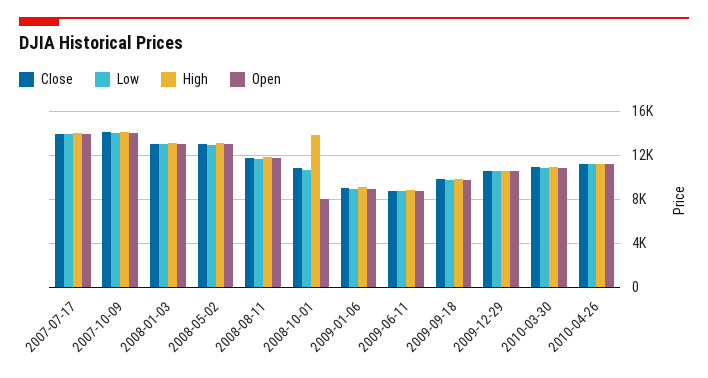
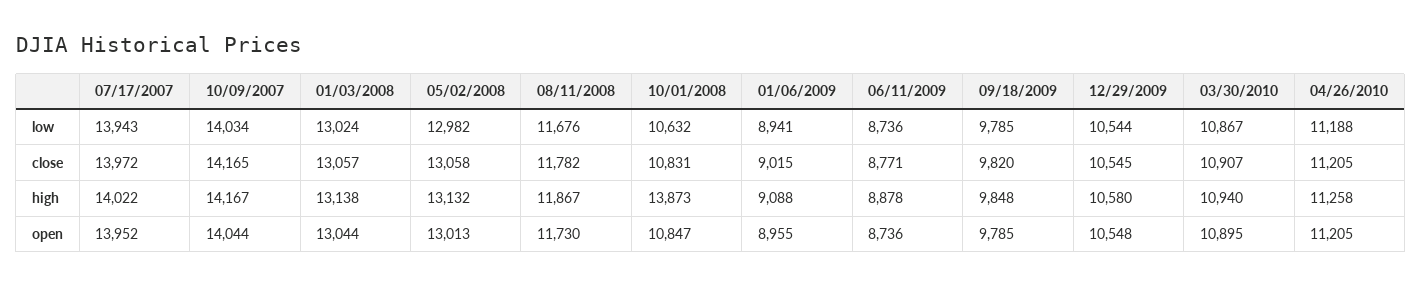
Open, 2008-10-01: 8000 -> 10847

